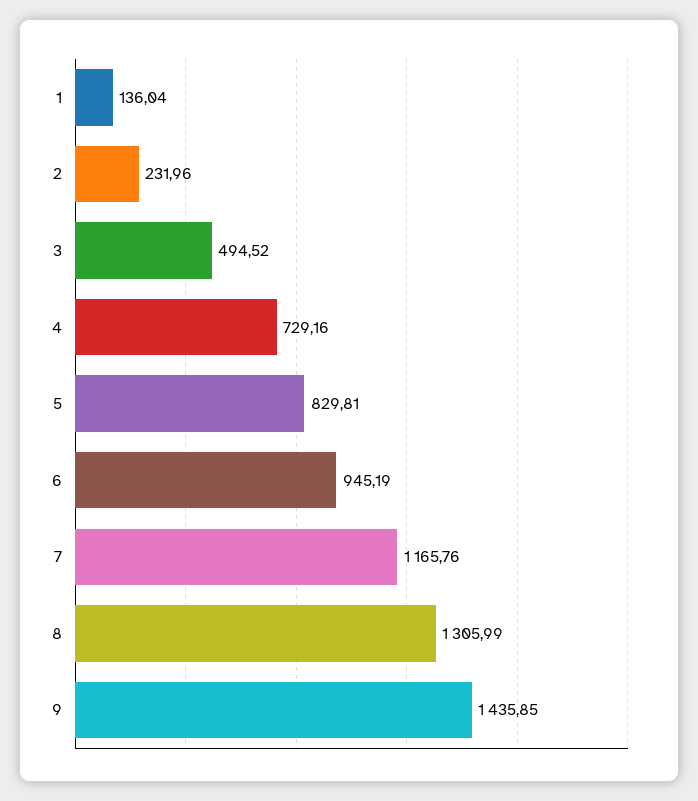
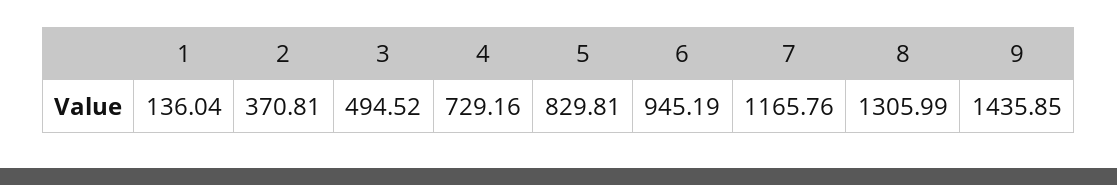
2: 231.96 -> 370.81

